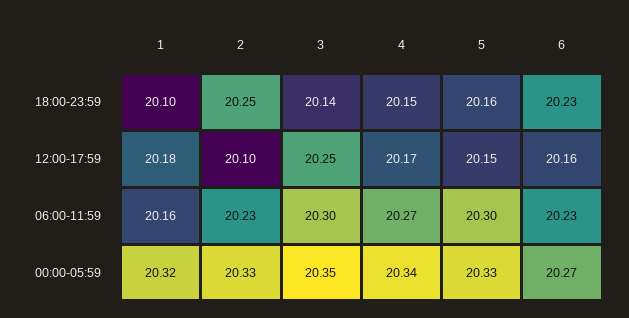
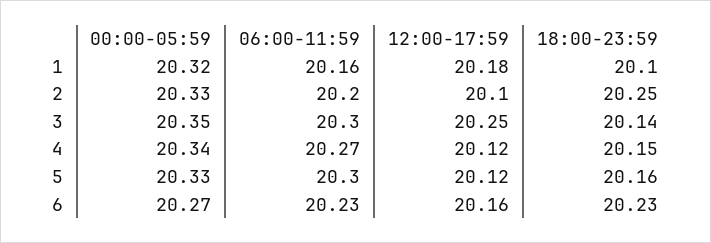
4, 12:00-17:59: 20.17 -> 20.12
5, 12:00-17:59: 20.15 -> 20.12
2, 06:00-11:59: 20.23 -> 20.2

